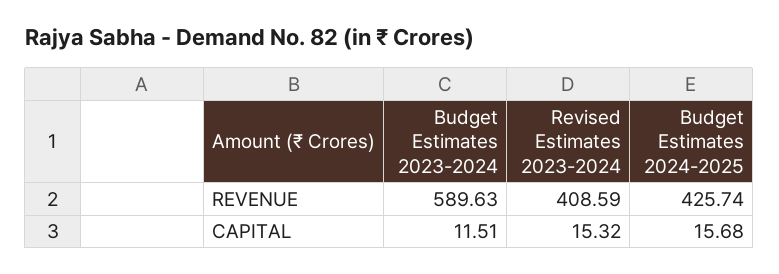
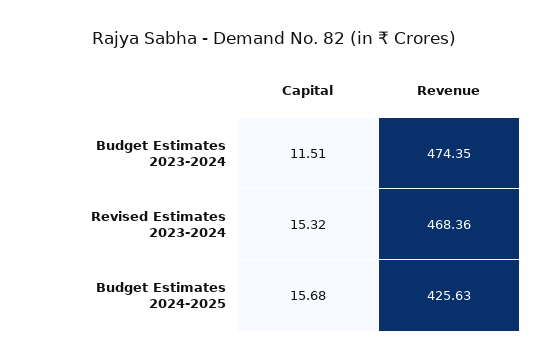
Budget Estimates 2023-2024, REVENUE: 589.63 -> 474.35
Revised Estimates 2023-2024, REVENUE: 408.59 -> 468.36
Budget Estimates 2024-2025, REVENUE: 425.74 -> 425.63

